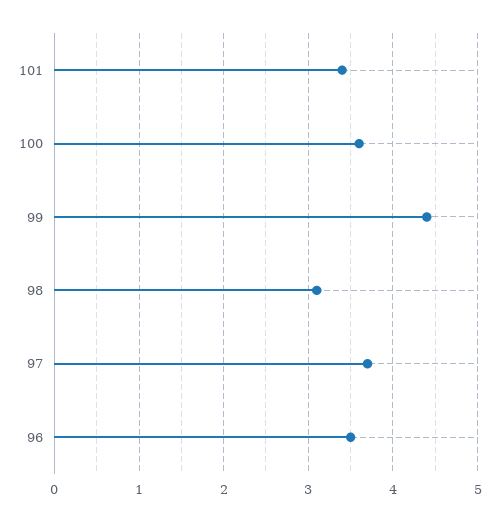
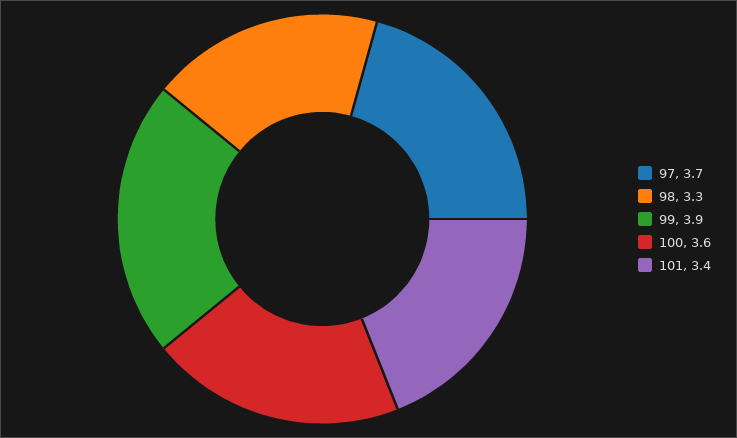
99: 4.4 -> 3.9
98: 3.1 -> 3.3
96: 3.5 -> none

